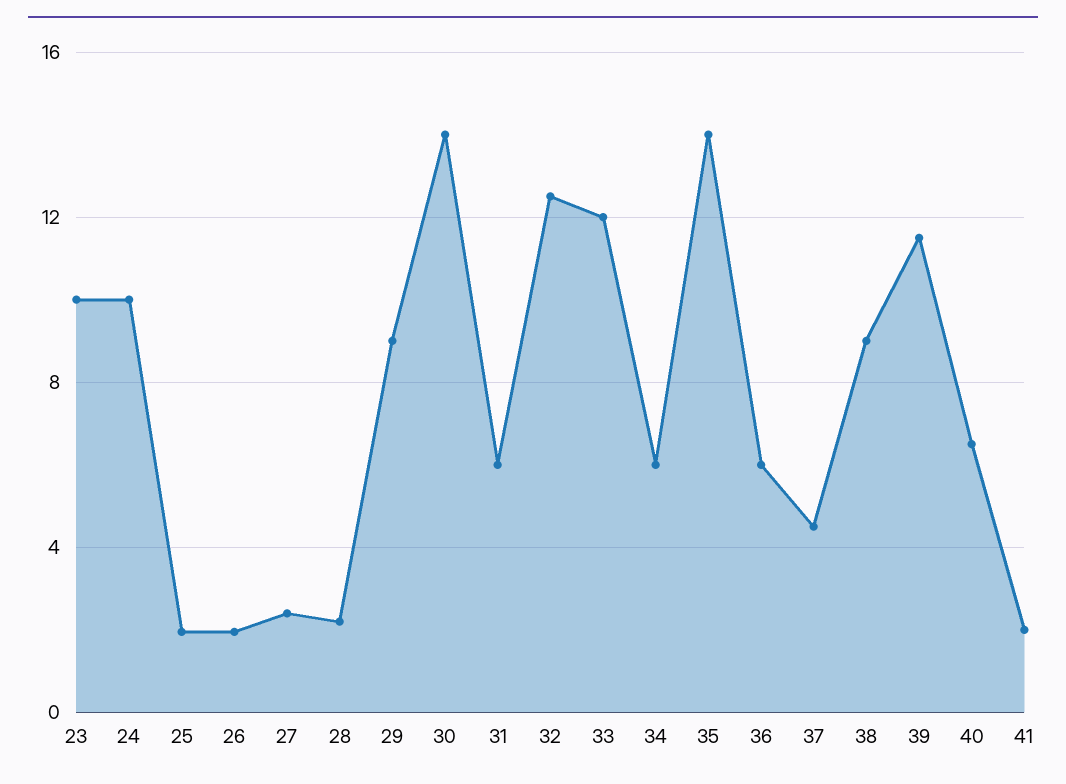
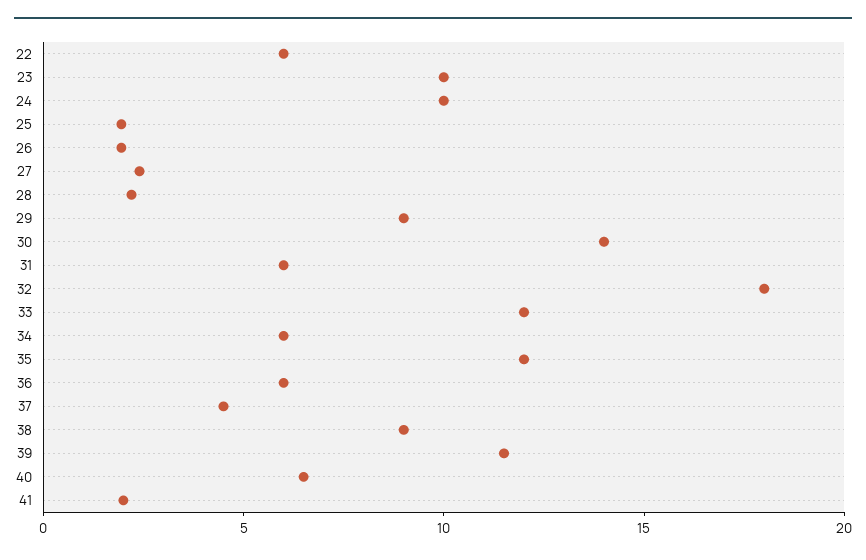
32: 12.5 -> 18
35: 14 -> 12
22: none -> 6

